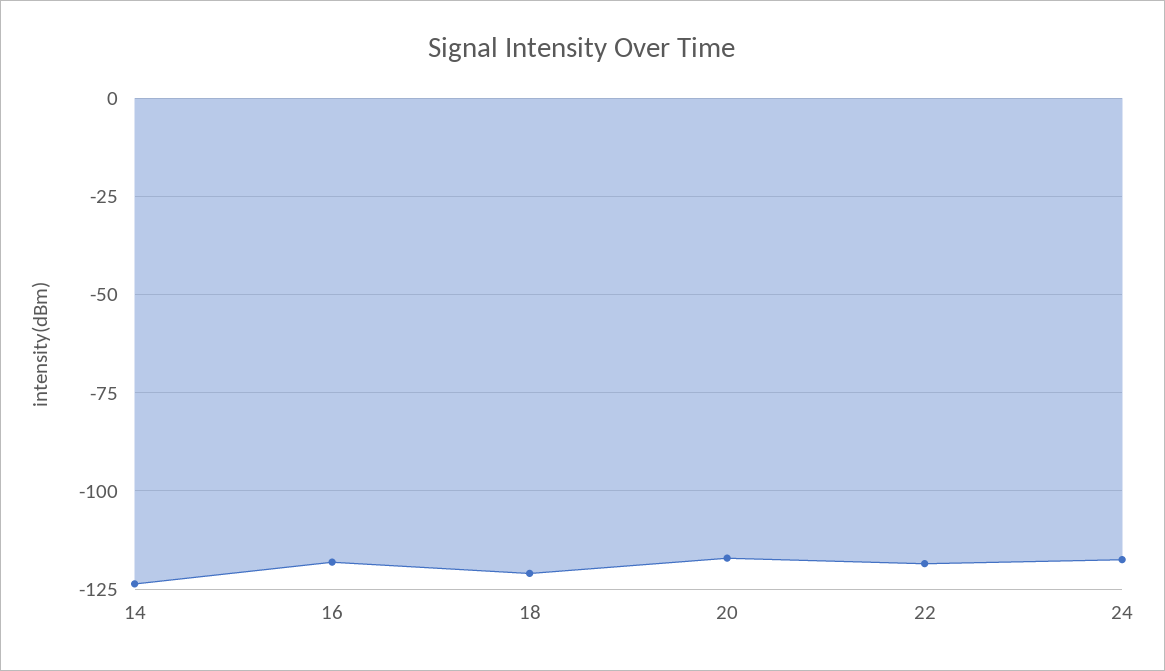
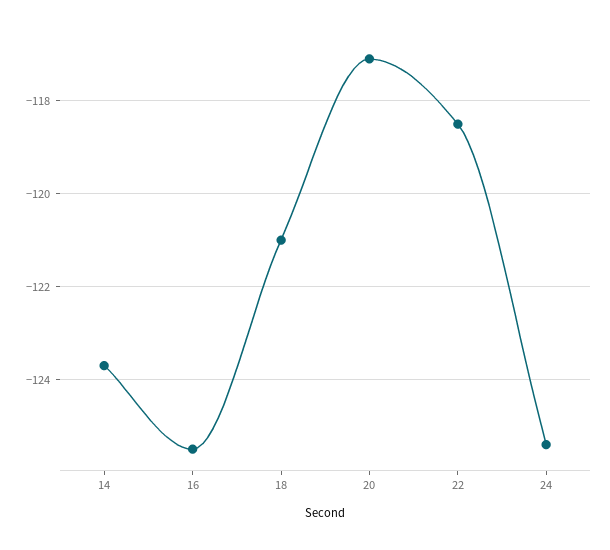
16: -117.5 -> -125.5
24: -117.5 -> -125.5

